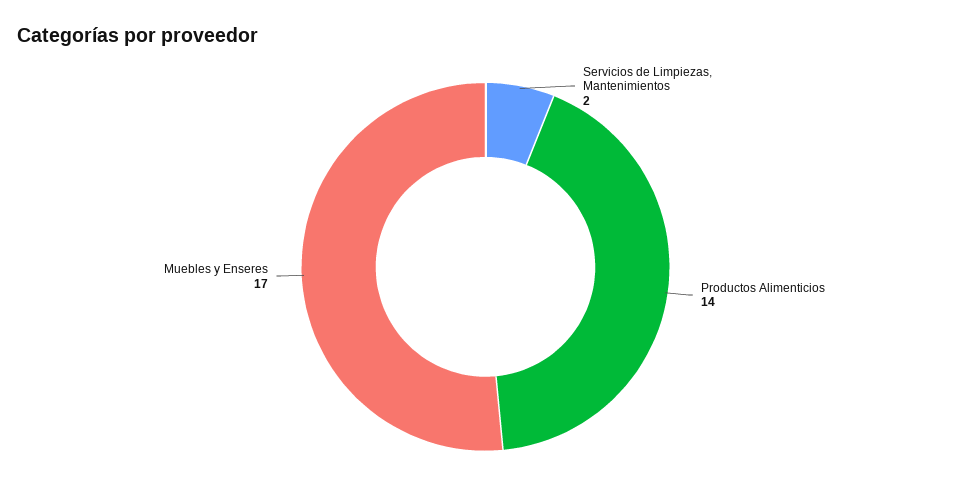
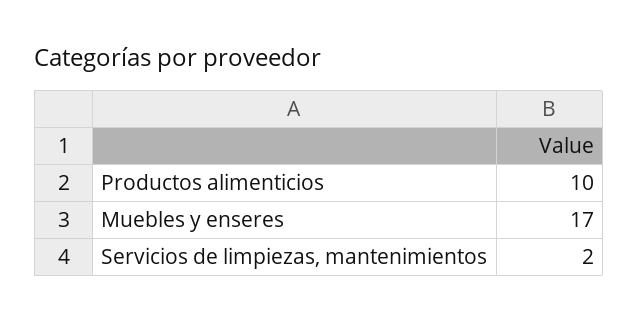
Productos Alimenticios: 14 -> 10

